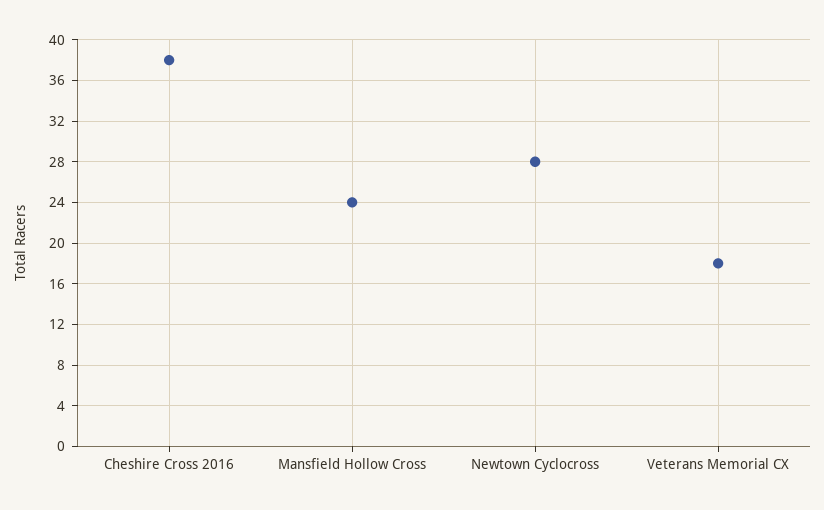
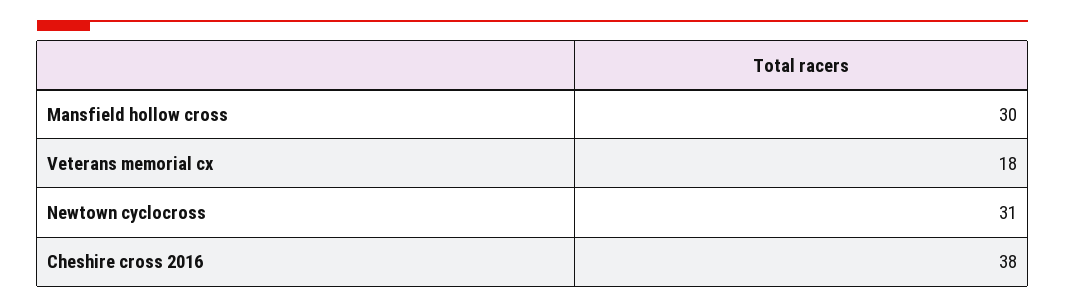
Mansfield Hollow Cross: 24 -> 30
Newtown Cyclocross: 28 -> 31

